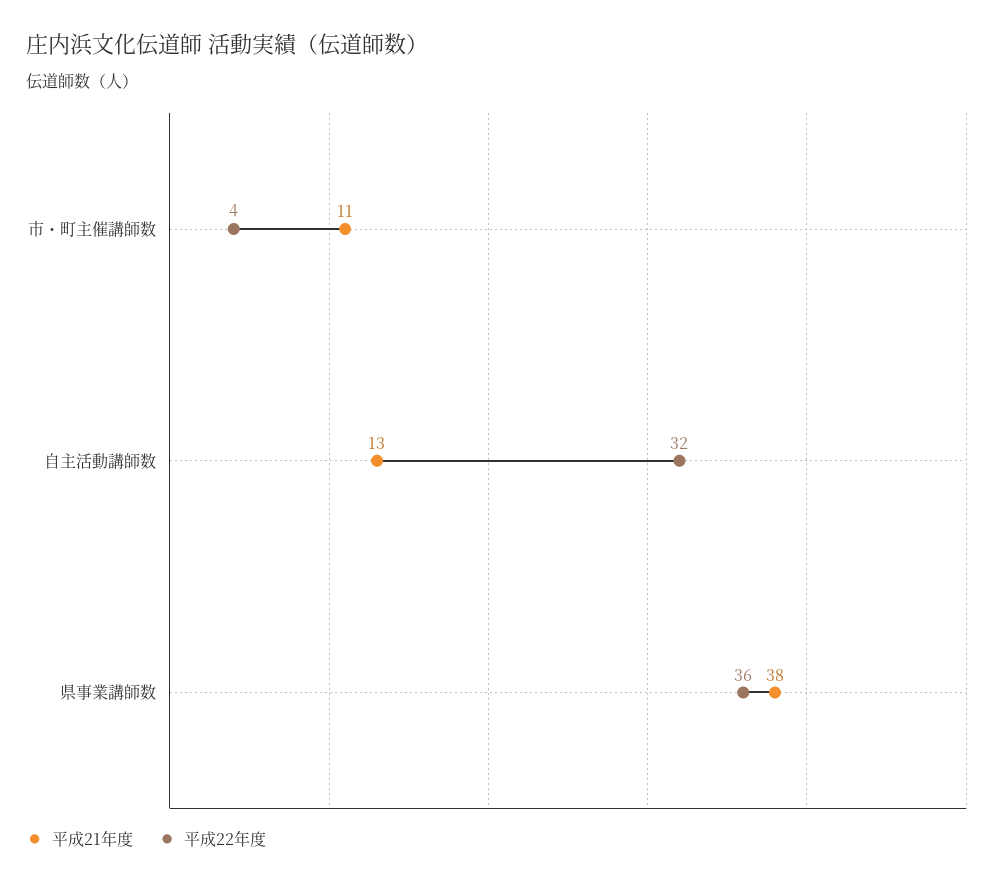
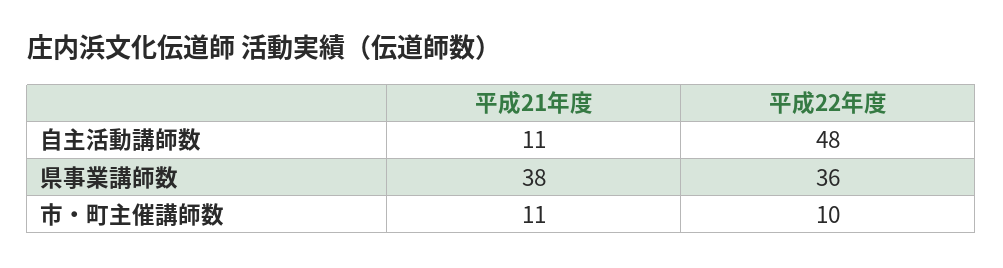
平成22年度, 市・町主催講師数: 4 -> 10
平成21年度, 自主活動講師数: 13 -> 11
平成22年度, 自主活動講師数: 32 -> 48

